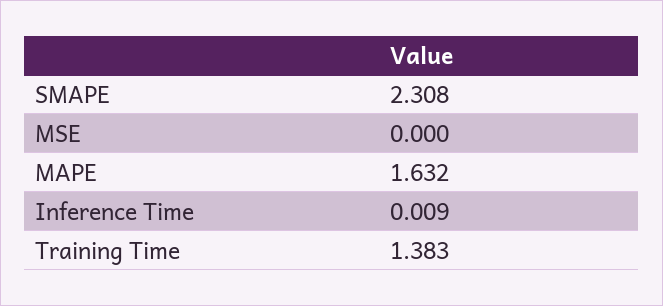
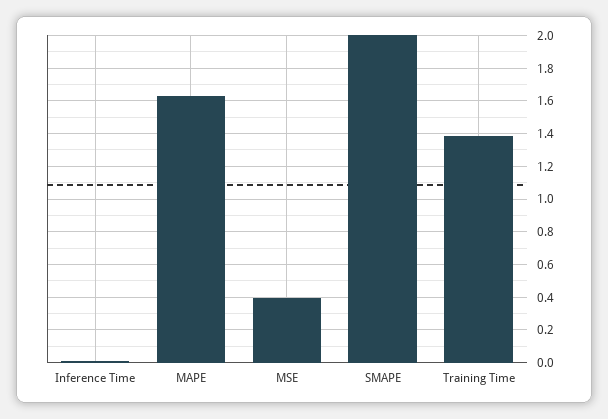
SMAPE: 2.308 -> 2
MSE: 0 -> 0.4

